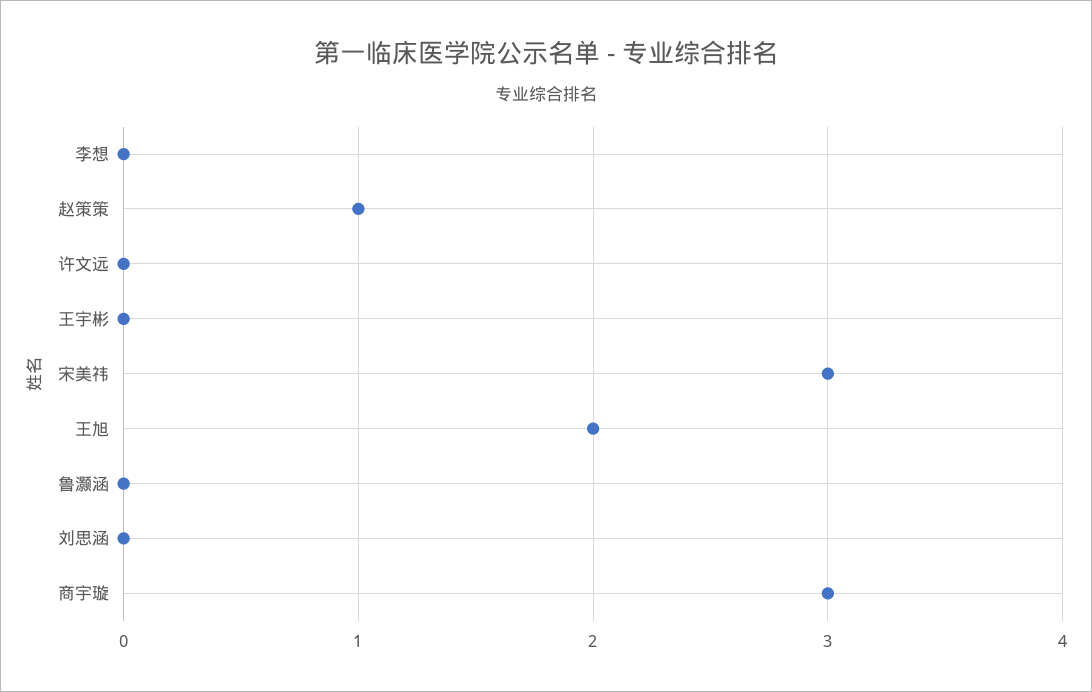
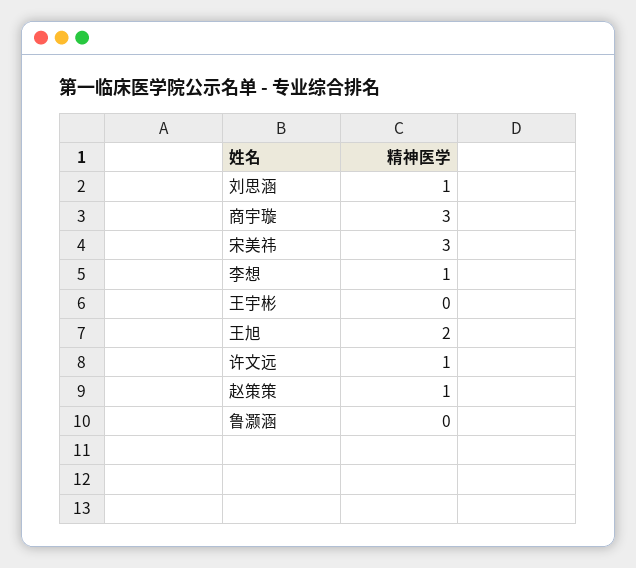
李想: 0 -> 1
许文远: 0 -> 1
刘思涵: 0 -> 1

